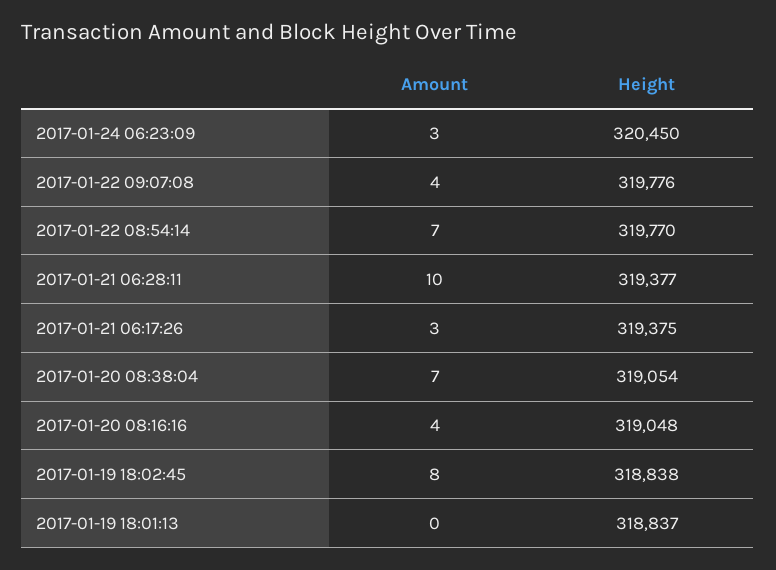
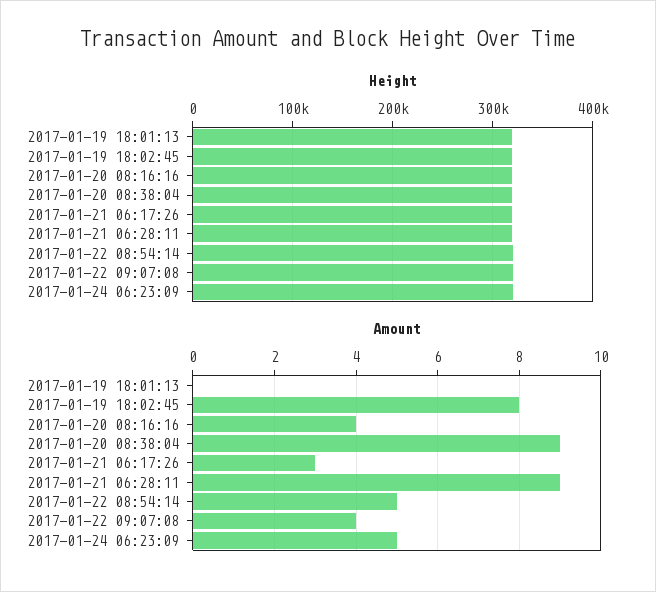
Amount, 2017-01-24 06:23:09: 3 -> 5
Amount, 2017-01-22 08:54:14: 7 -> 5
Amount, 2017-01-21 06:28:11: 10 -> 9
Amount, 2017-01-20 08:38:04: 7 -> 9

